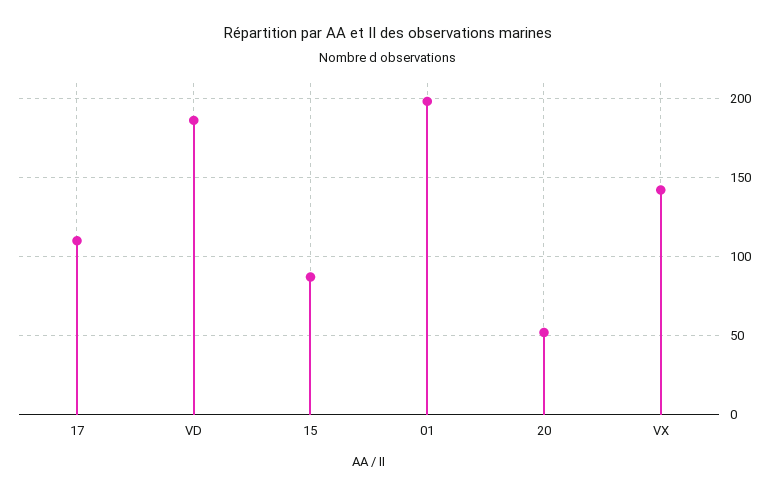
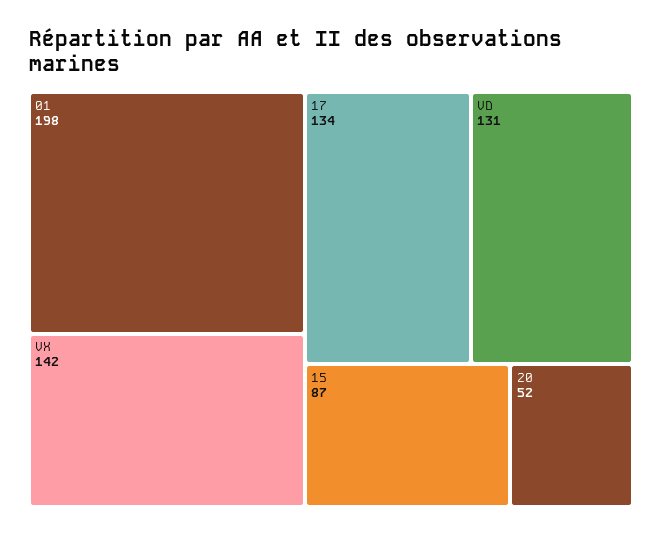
17: 110 -> 134
VD: 185 -> 131

